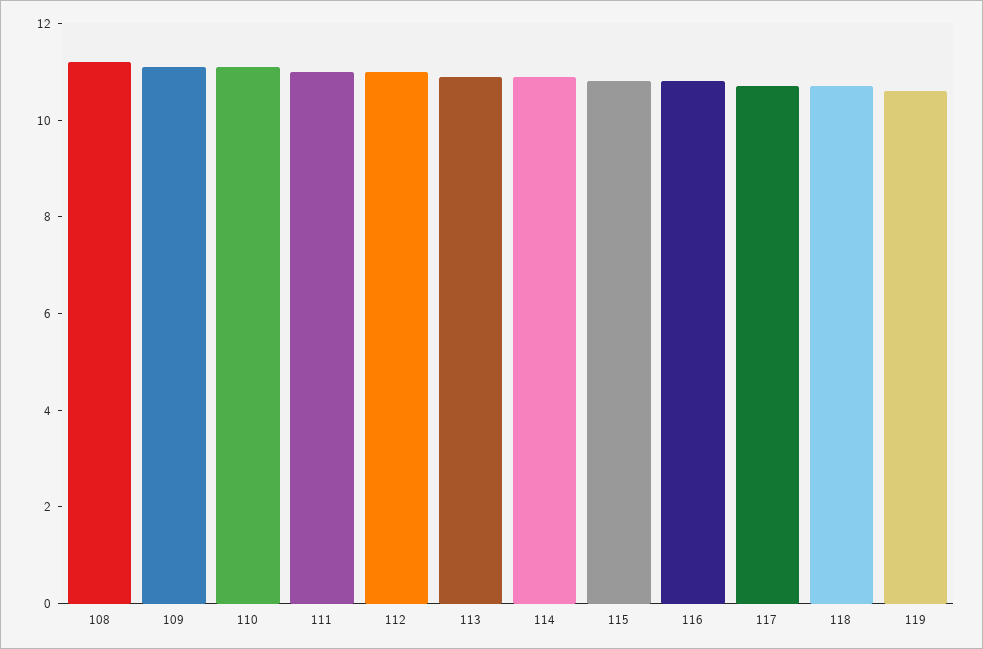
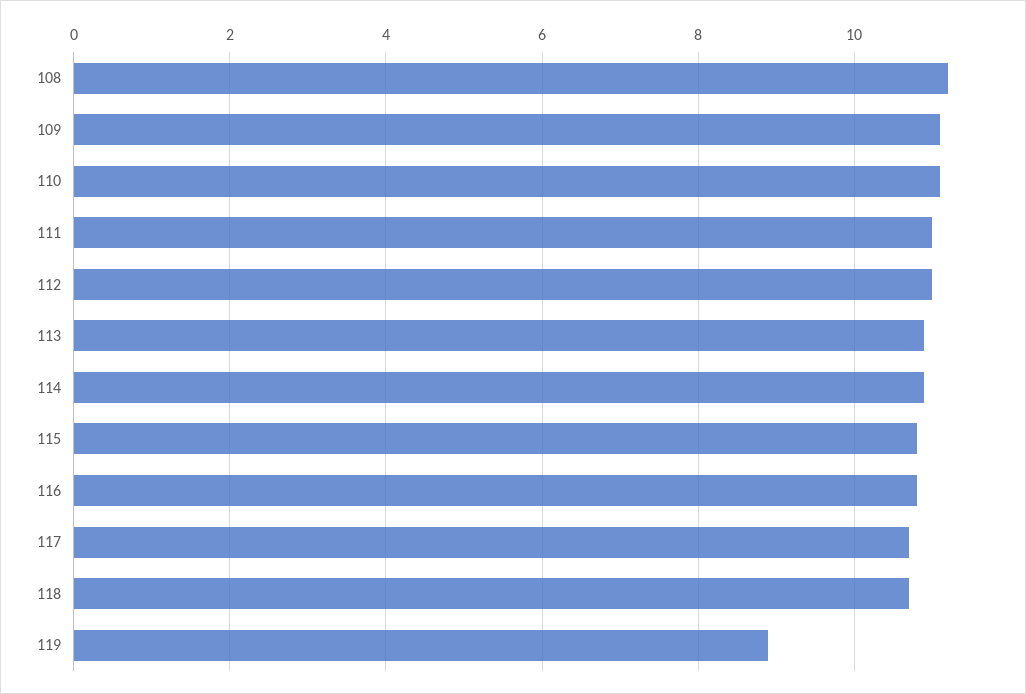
119: 10.5 -> 9

